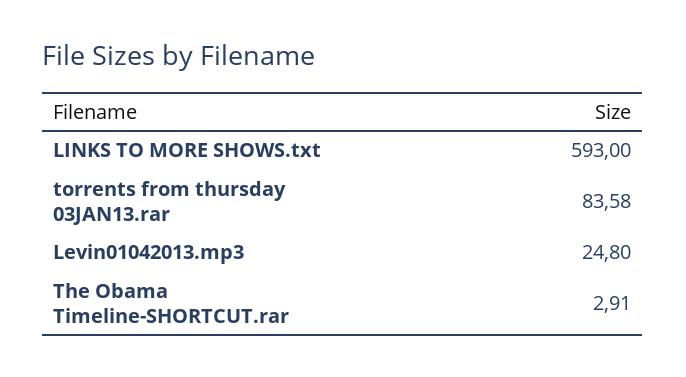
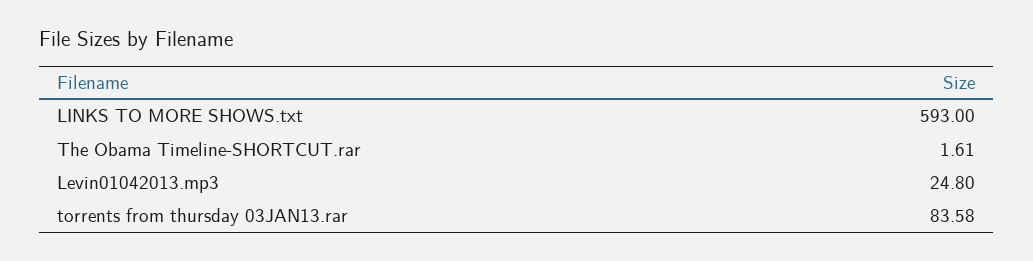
The Obama Timeline-SHORTCUT.rar: 2.91 -> 1.61

